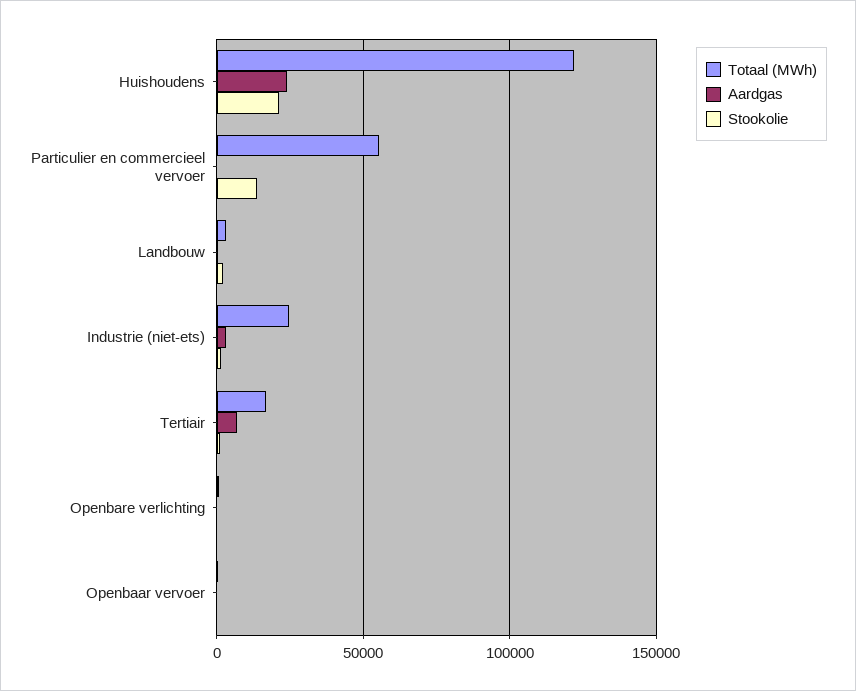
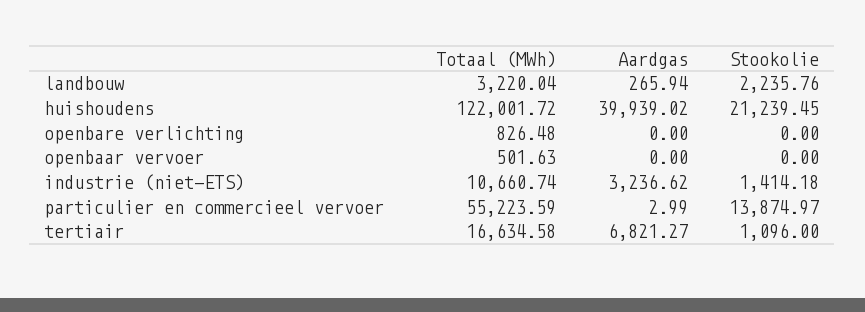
Aardgas, Huishoudens: 25000 -> 39939.02
Totaal (MWh), Industrie (niet-ets): 25000 -> 10660.74

